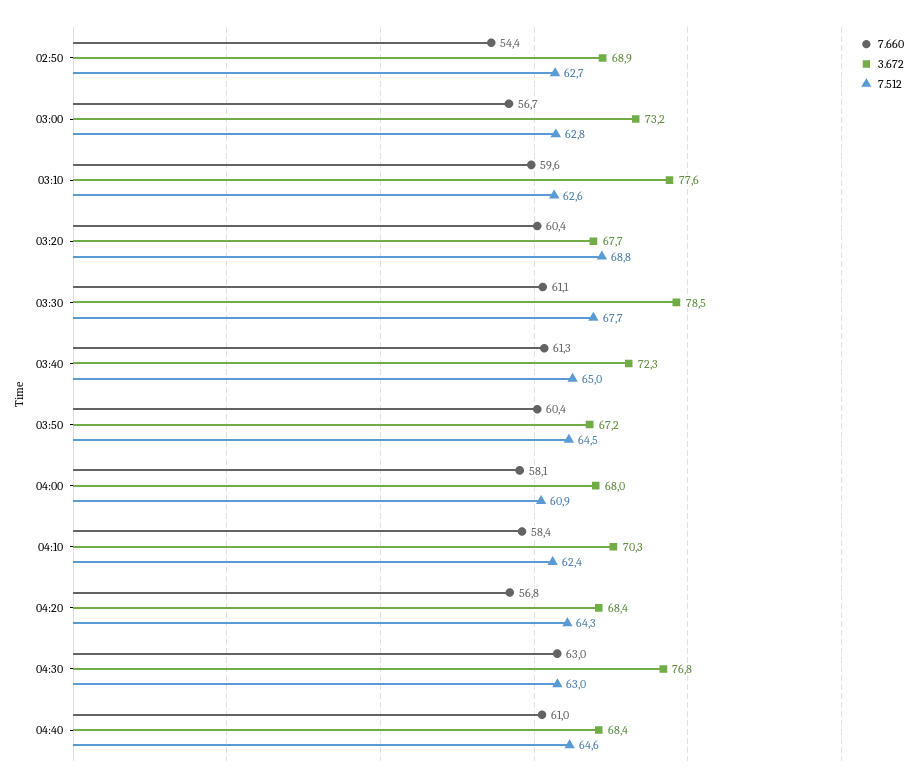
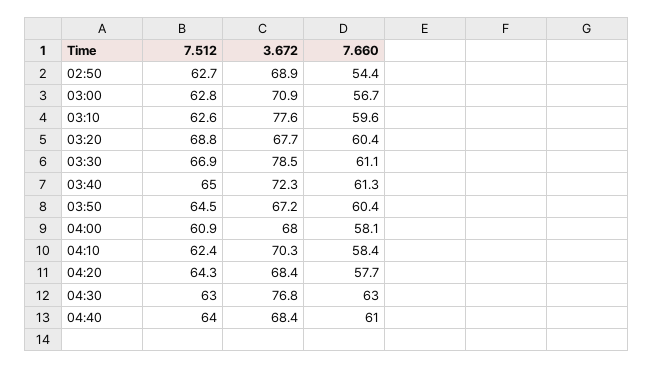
3.672, 03:00: 73.2 -> 70.9
7.512, 03:30: 67.7 -> 66.9
7.660, 04:20: 56.8 -> 57.7
7.512, 04:40: 64.6 -> 64

